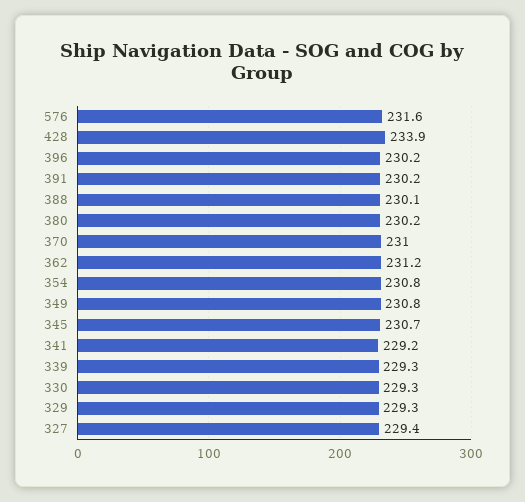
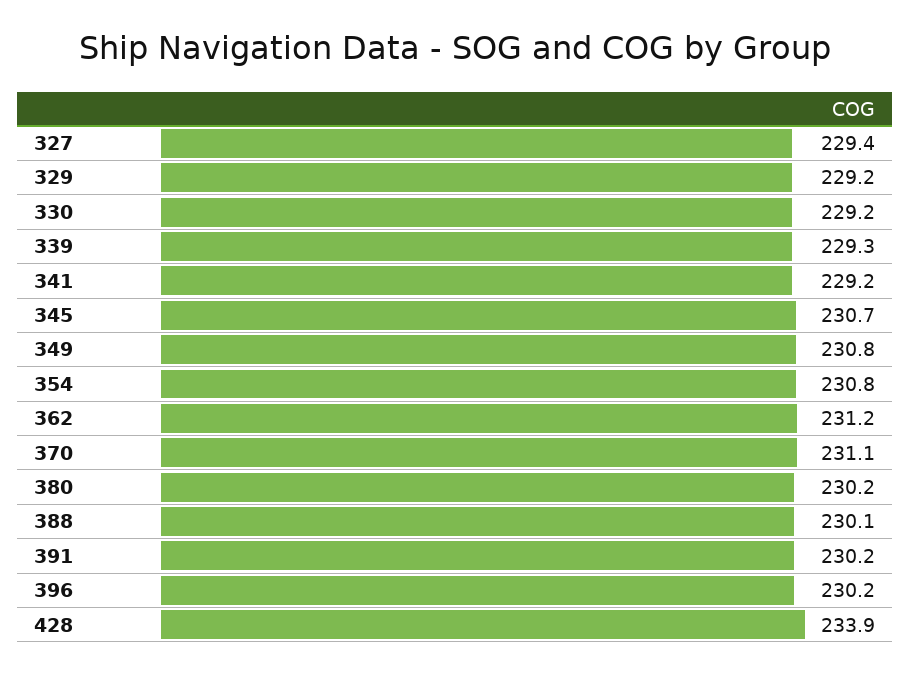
576: 231.6 -> none
370: 231 -> 231.1
330: 229.3 -> 229.2
329: 229.3 -> 229.2

